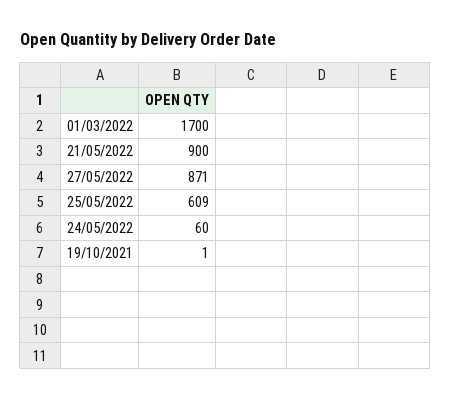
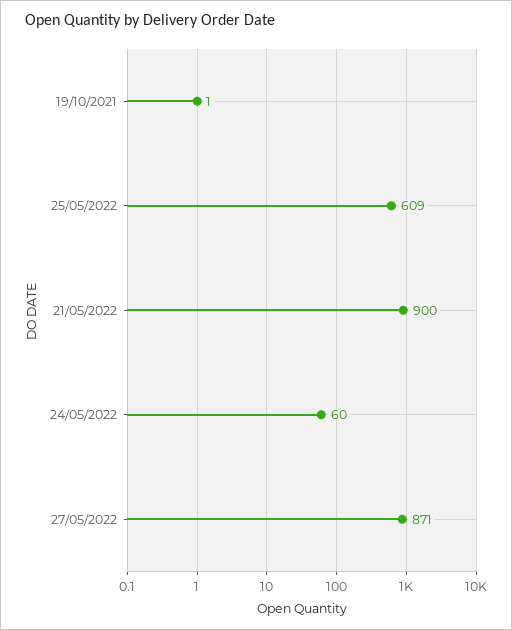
01/03/2022: 1700 -> none

